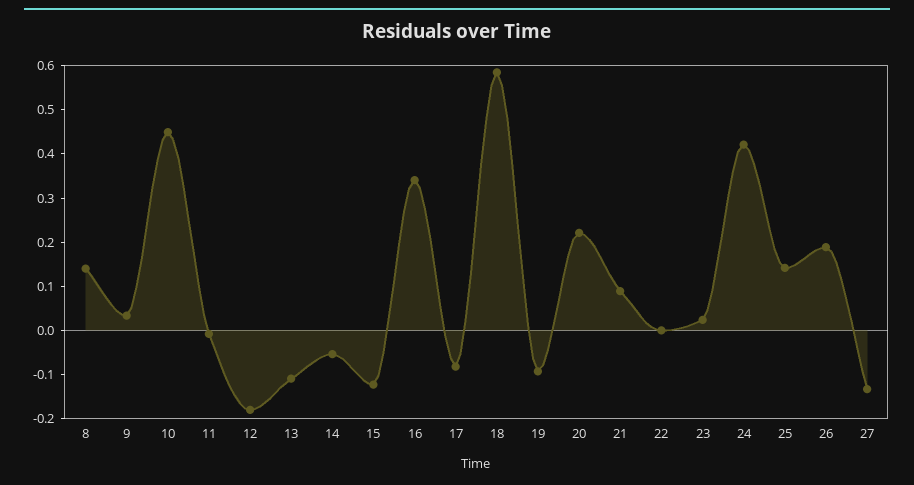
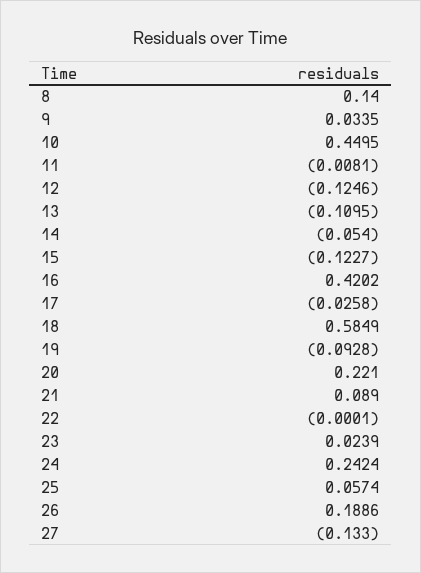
12: -0.18 -> -0.1246
16: 0.34 -> 0.4202
17: -0.08 -> -0.0258
24: 0.42 -> 0.2424
25: 0.14 -> 0.0574

